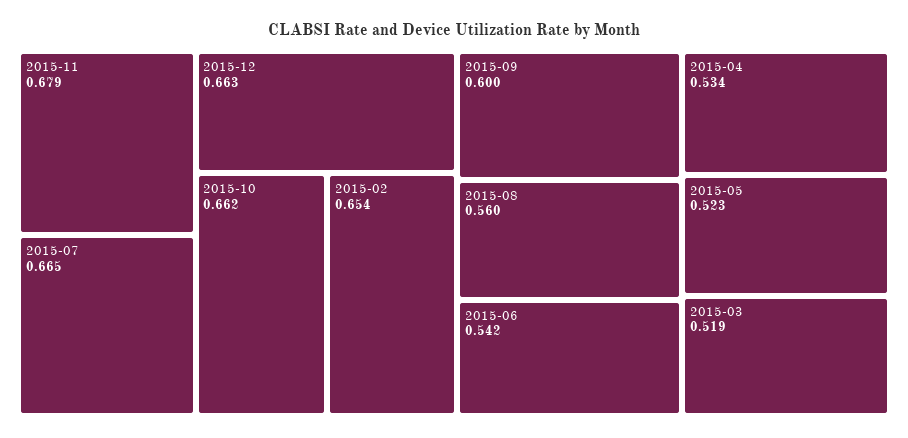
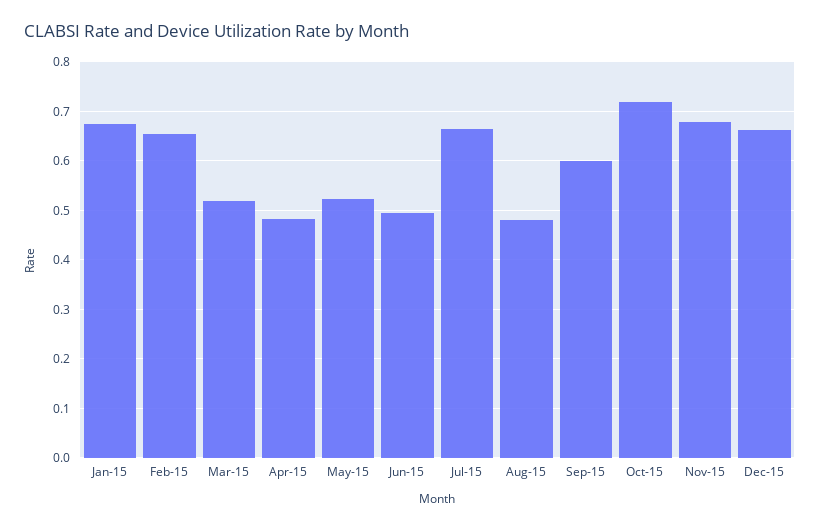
2015-10: 0.662 -> 0.72
2015-08: 0.56 -> 0.48
2015-06: 0.542 -> 0.5
2015-04: 0.534 -> 0.48
Jan-15: none -> 0.68

